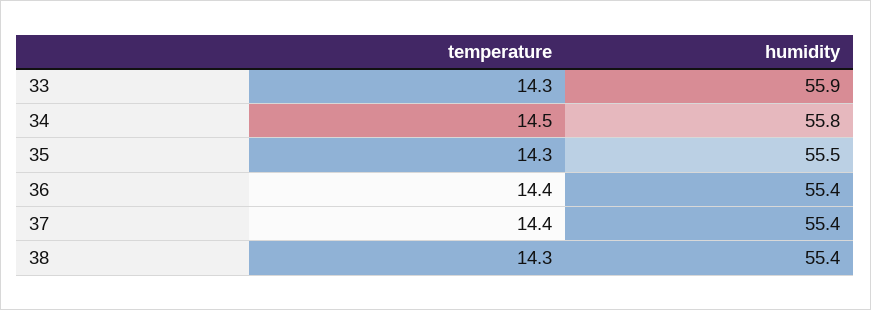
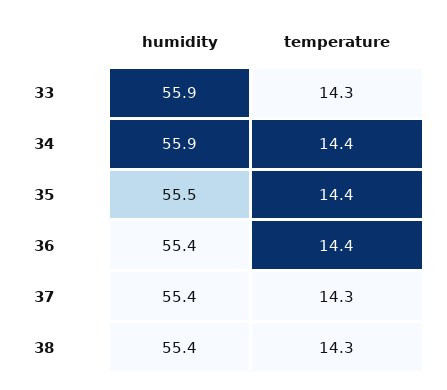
temperature, 34: 14.5 -> 14.4
humidity, 34: 55.8 -> 55.9
temperature, 35: 14.3 -> 14.4
temperature, 37: 14.4 -> 14.3

